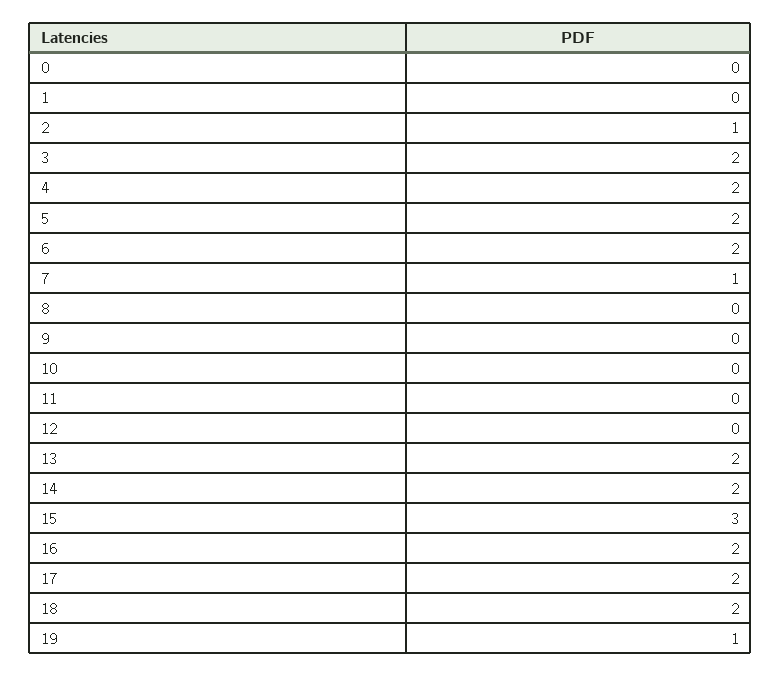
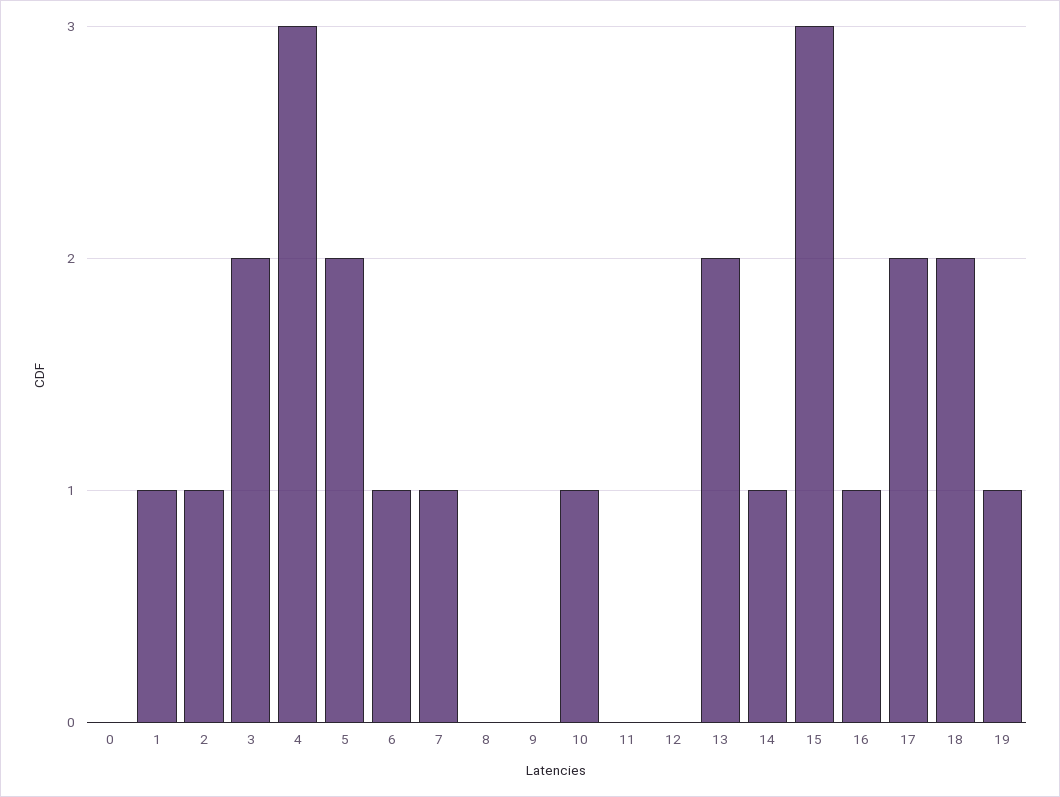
1: 0 -> 1
4: 2 -> 3
6: 2 -> 1
10: 0 -> 1
14: 2 -> 1
16: 2 -> 1

